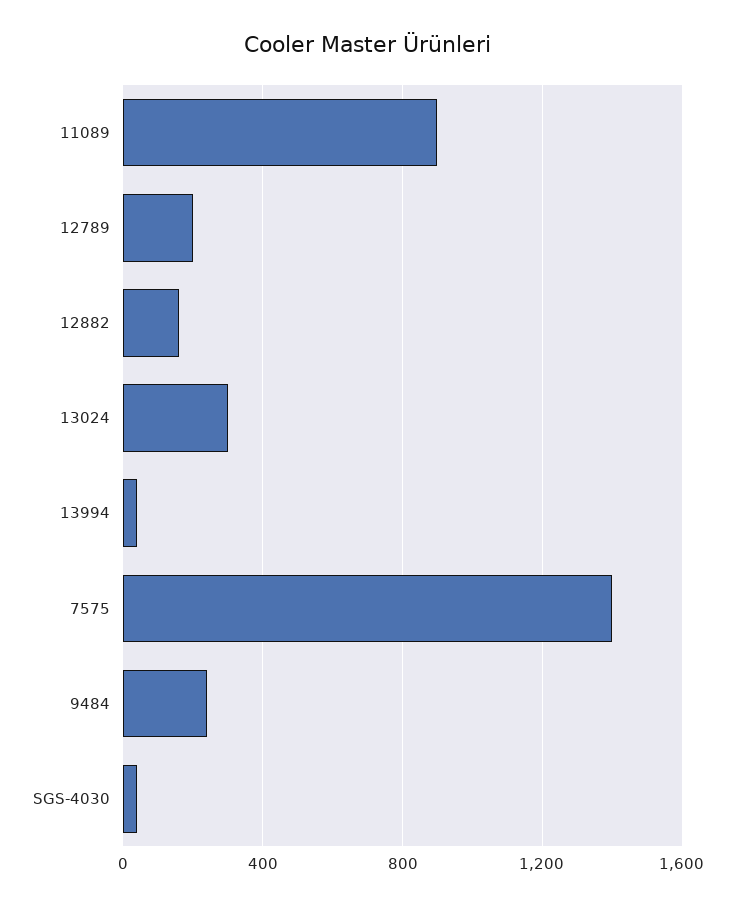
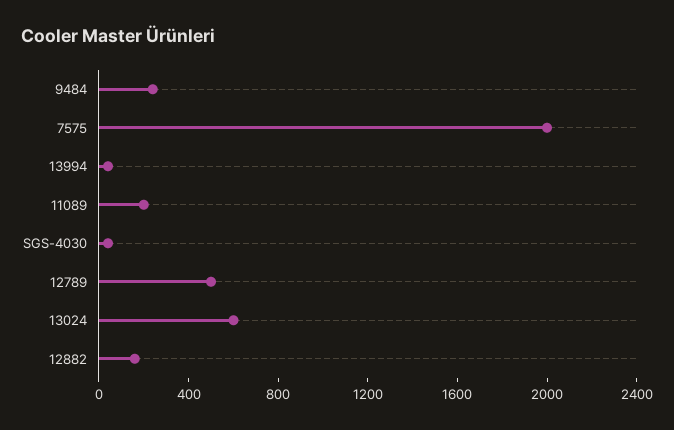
11089: 900 -> 200
12789: 200 -> 500
13024: 300 -> 600
7575: 1400 -> 2000

